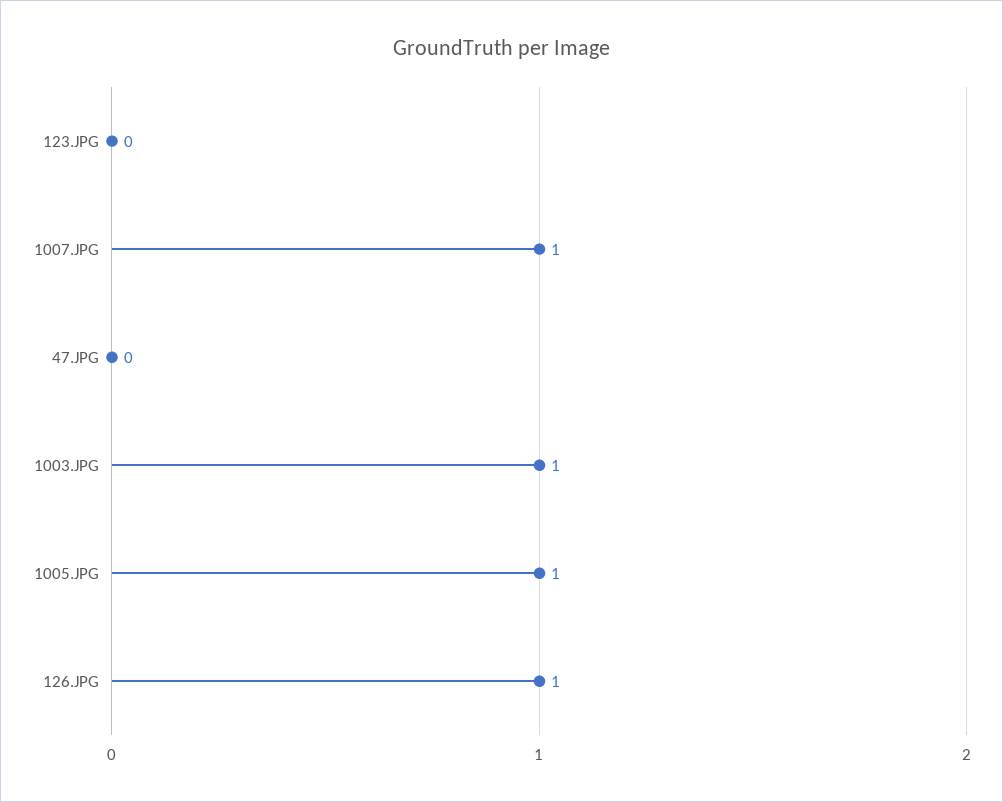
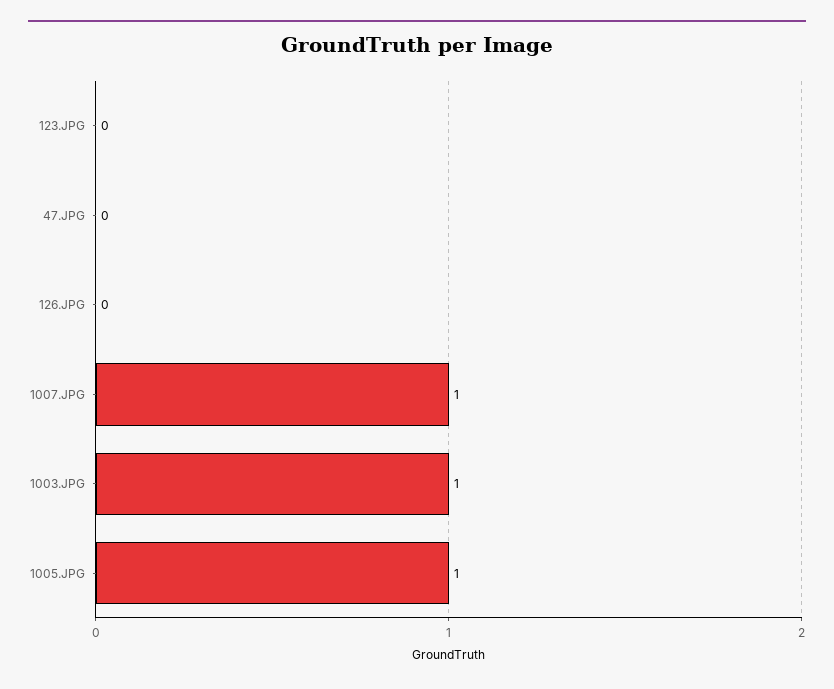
126.JPG: 1 -> 0

